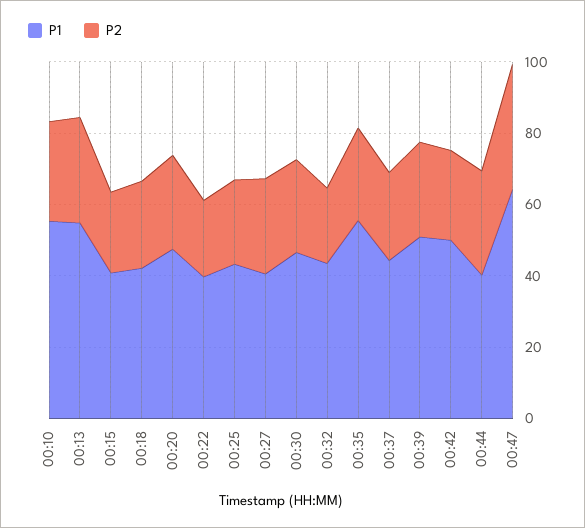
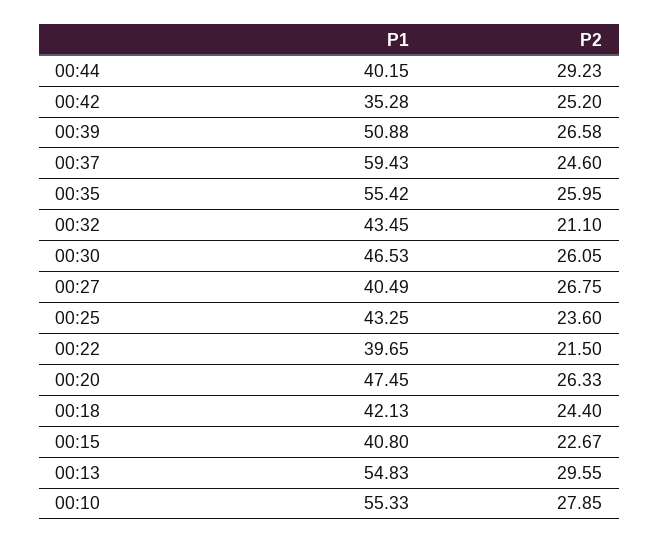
P1, 00:37: 45 -> 59.43
P1, 00:42: 50 -> 35.28
P1, 00:47: 65 -> none
P2, 00:47: 35 -> none

